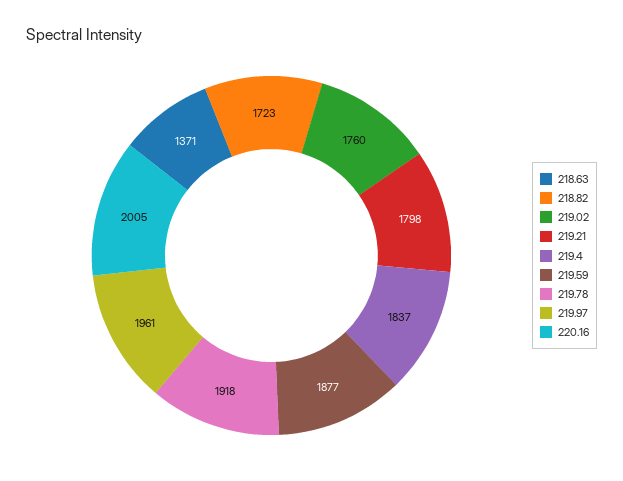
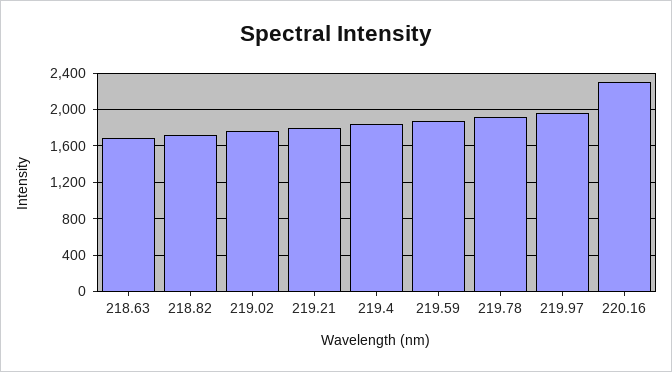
218.63: 1371 -> 1700
220.16: 2005 -> 2300

